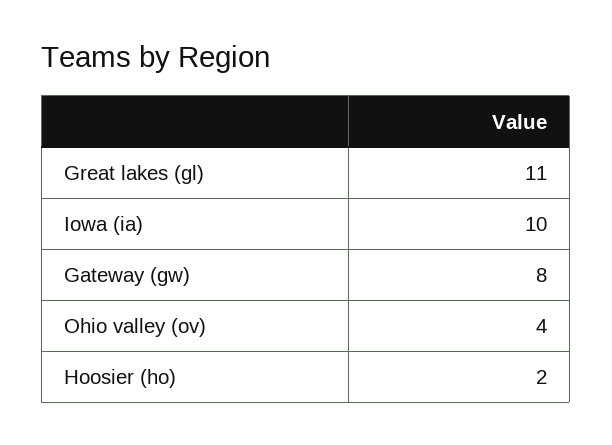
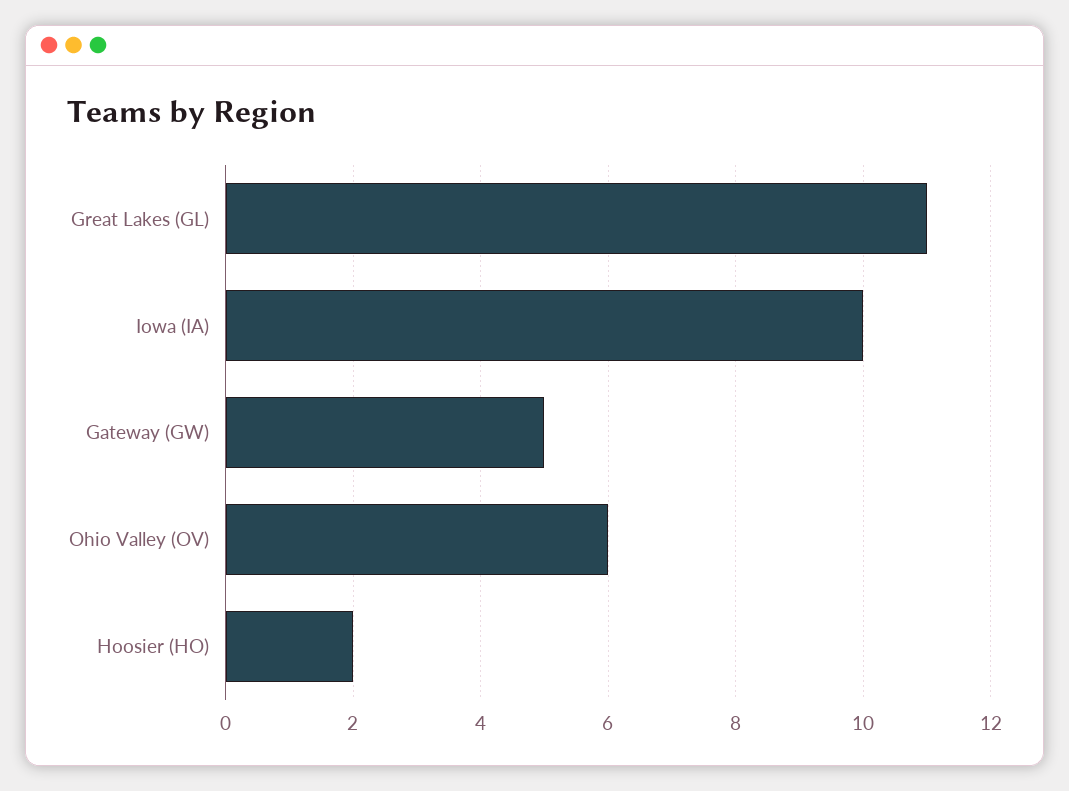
Gateway (gw): 8 -> 5
Ohio valley (ov): 4 -> 6

